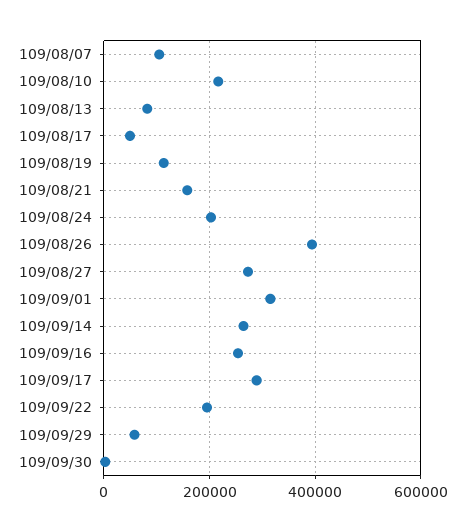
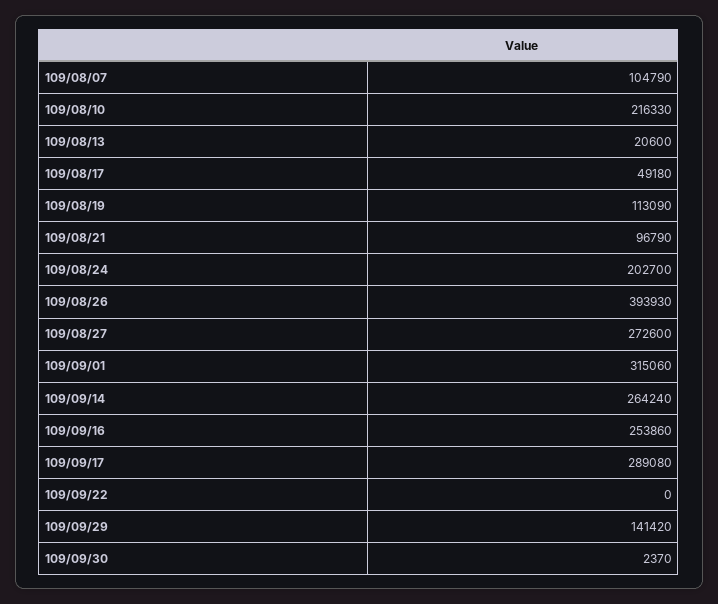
109/08/13: 80000 -> 20600
109/08/21: 160000 -> 96790
109/09/22: 200000 -> 0
109/09/29: 60000 -> 141420

